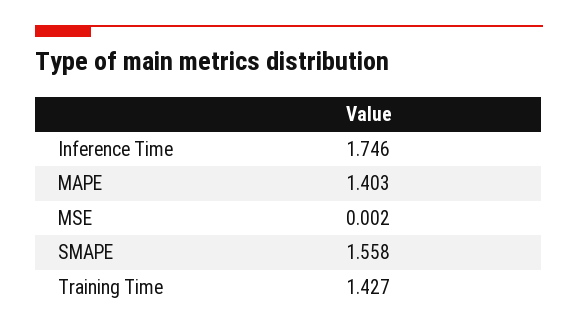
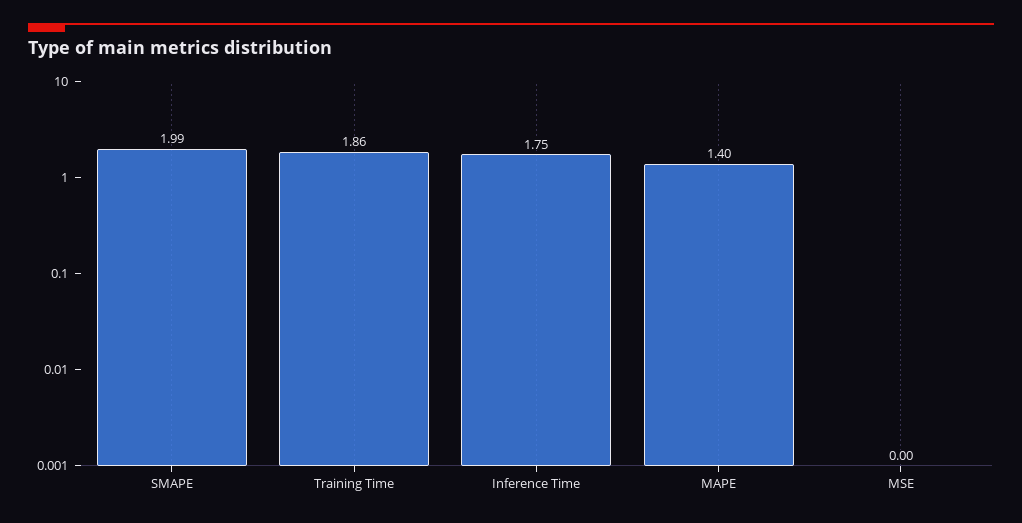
SMAPE: 1.558 -> 1.99
Training Time: 1.427 -> 1.86

